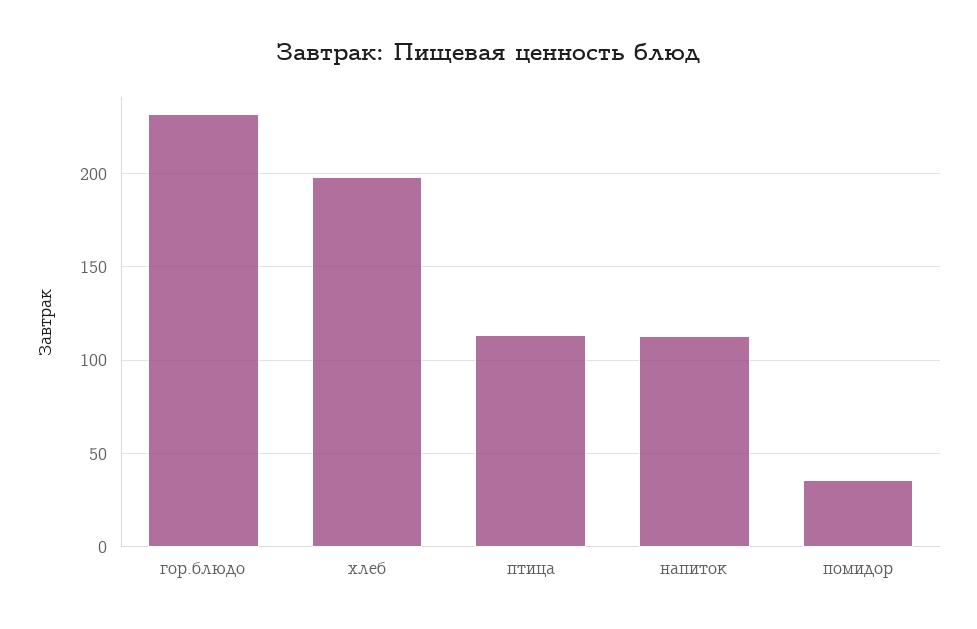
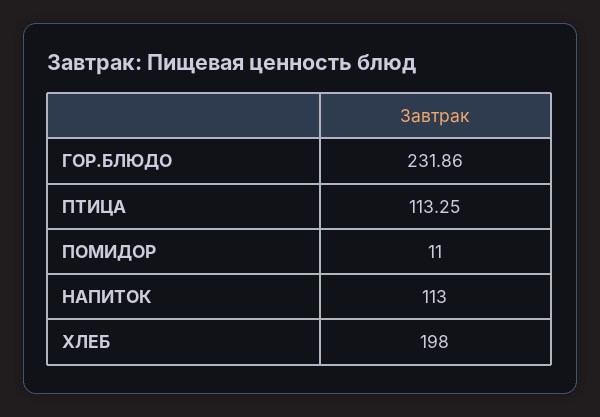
помидор: 35 -> 11

